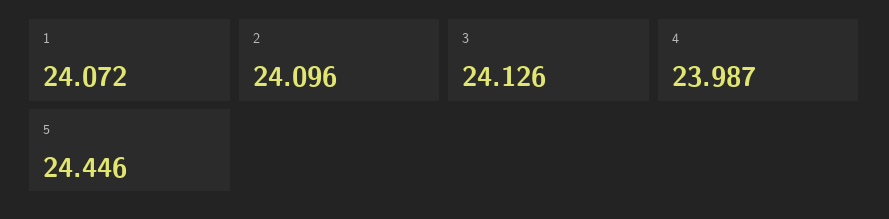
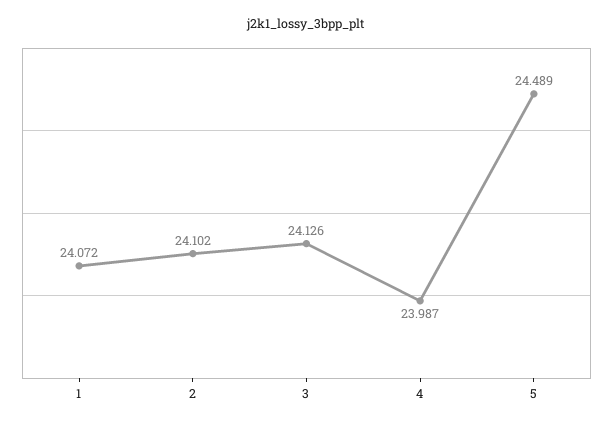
2: 24.096 -> 24.102
5: 24.446 -> 24.489

